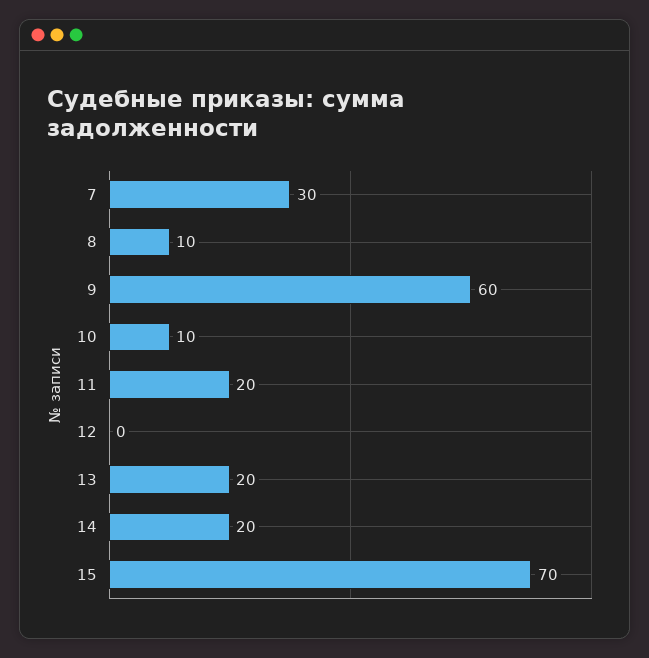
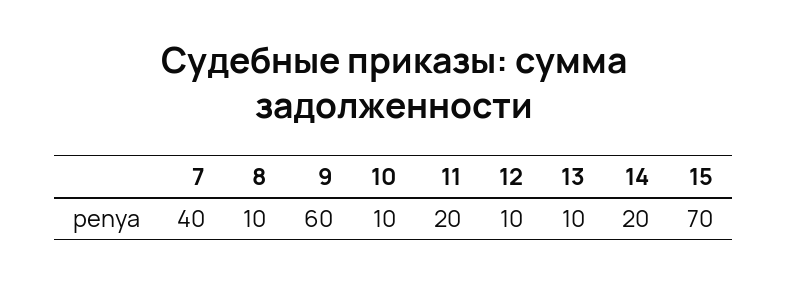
7: 30 -> 40
12: 0 -> 10
13: 20 -> 10

